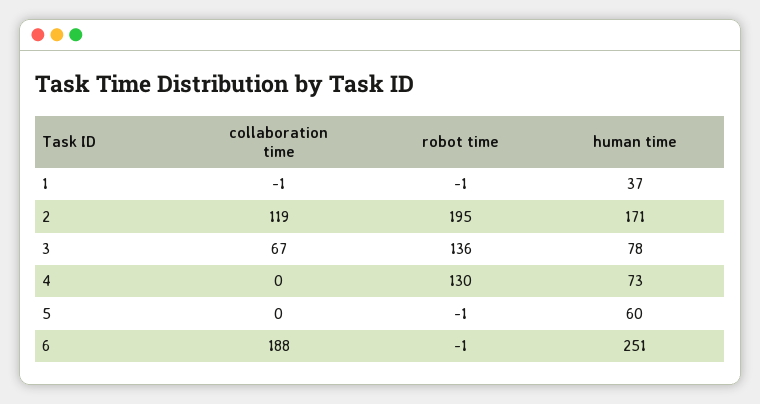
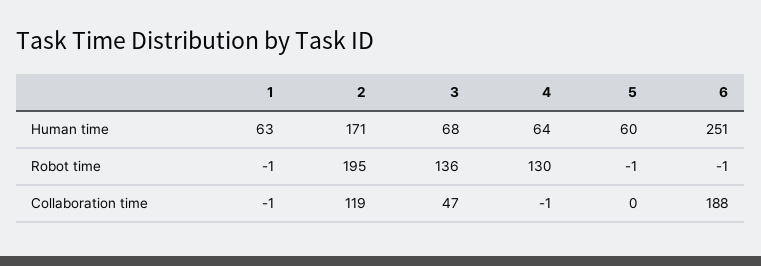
human time, 1: 37 -> 63
collaboration time, 3: 67 -> 47
human time, 3: 78 -> 68
collaboration time, 4: 0 -> -1
human time, 4: 73 -> 64

